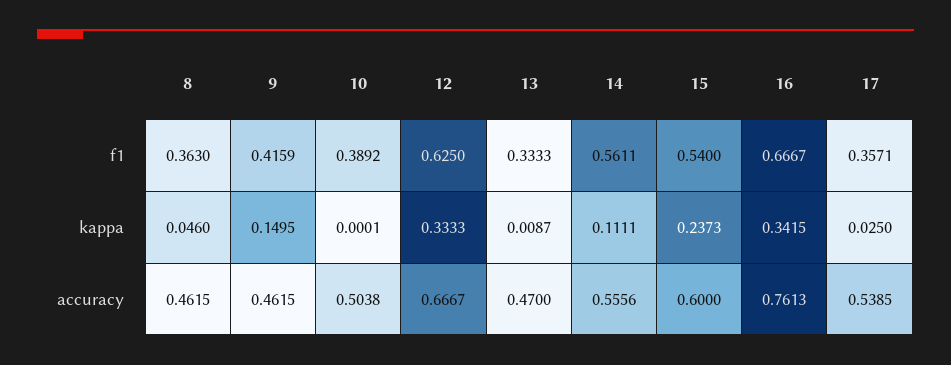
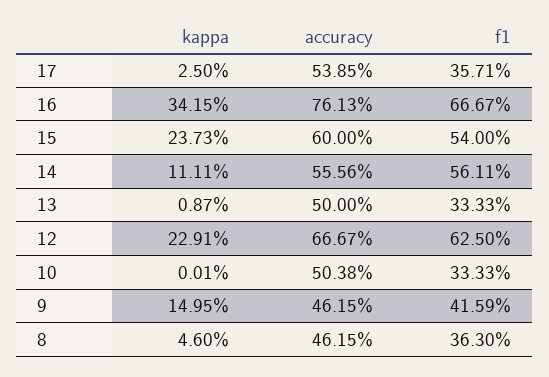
10, f1: 0.3892 -> 0.3333
12, kappa: 0.3333 -> 0.2291
13, accuracy: 0.47 -> 0.5

